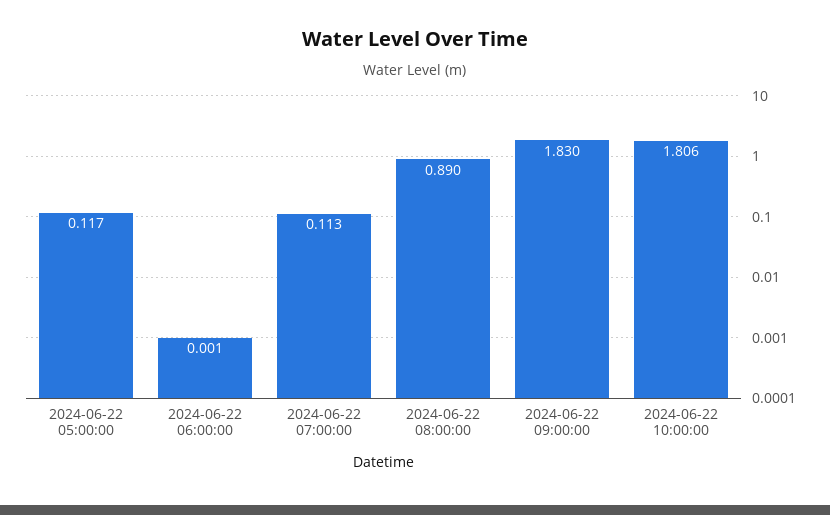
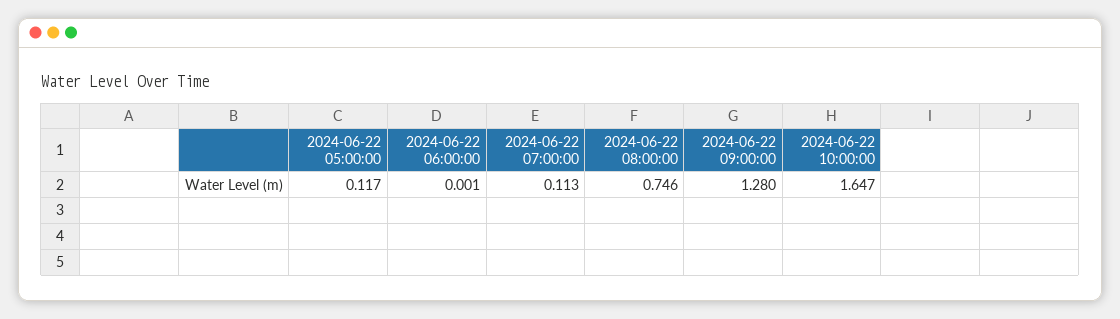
2024-06-22 08:00:00: 0.89 -> 0.746
2024-06-22 09:00:00: 1.83 -> 1.28
2024-06-22 10:00:00: 1.806 -> 1.647

